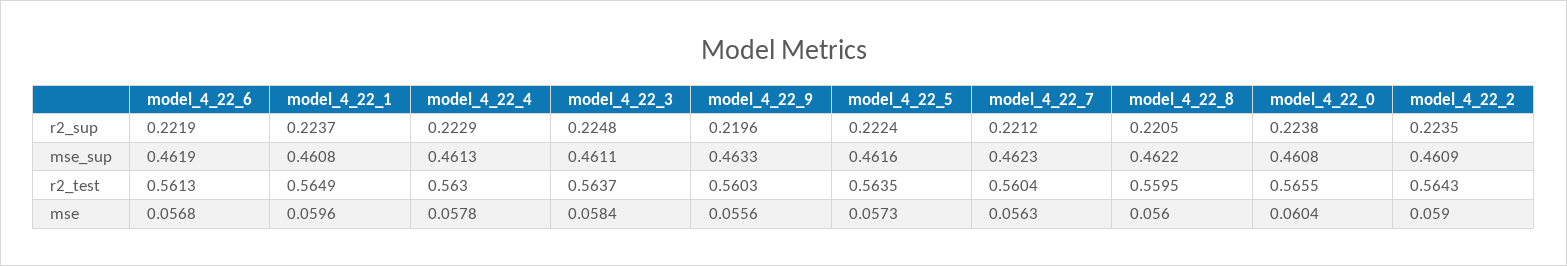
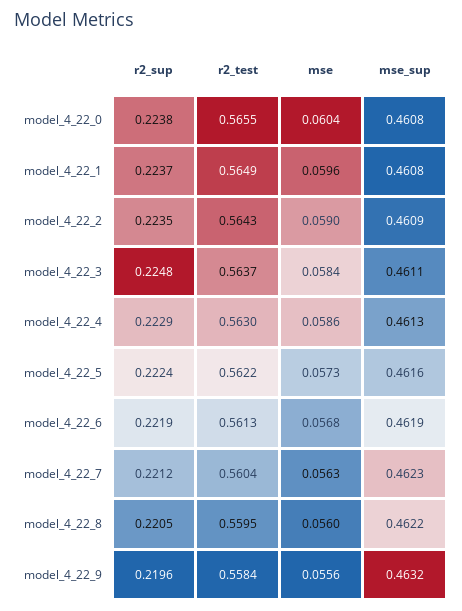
model_4_22_9, mse_sup: 0.4633 -> 0.4632
model_4_22_9, r2_test: 0.5603 -> 0.5584
model_4_22_5, r2_test: 0.5635 -> 0.5622
model_4_22_4, mse: 0.0578 -> 0.0586

